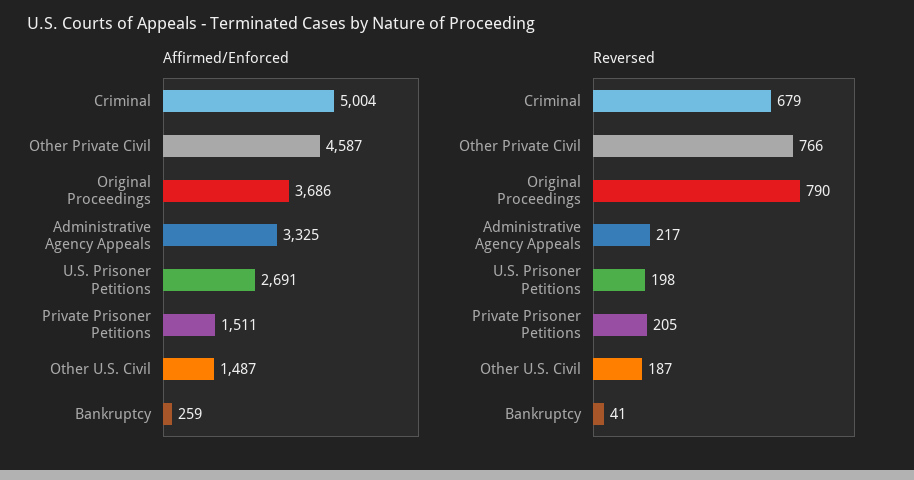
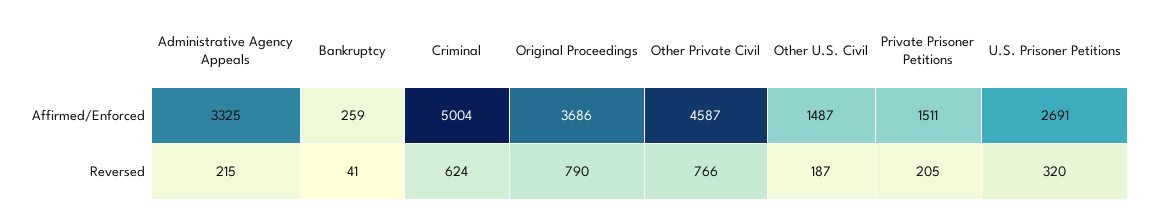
Reversed, Criminal: 679 -> 624
Reversed, Administrative Agency Appeals: 217 -> 215
Reversed, U.S. Prisoner Petitions: 198 -> 320

